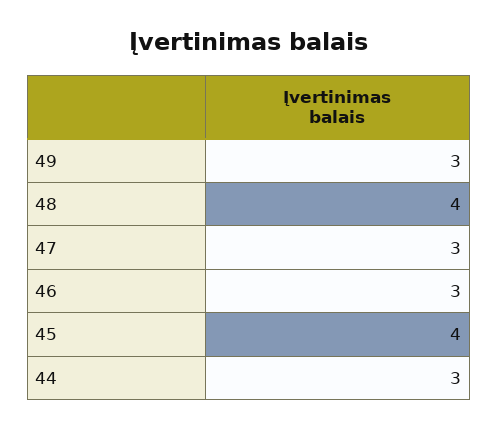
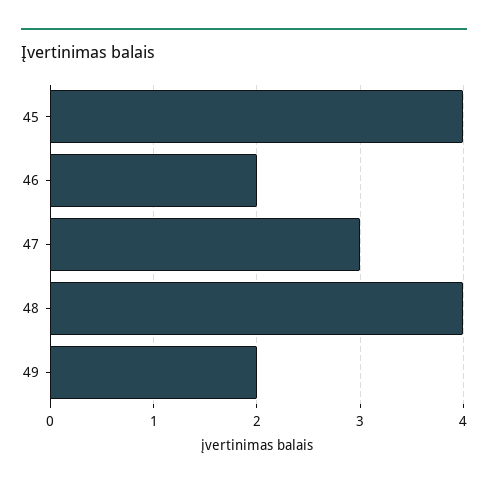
49: 3 -> 2
46: 3 -> 2
44: 3 -> none

